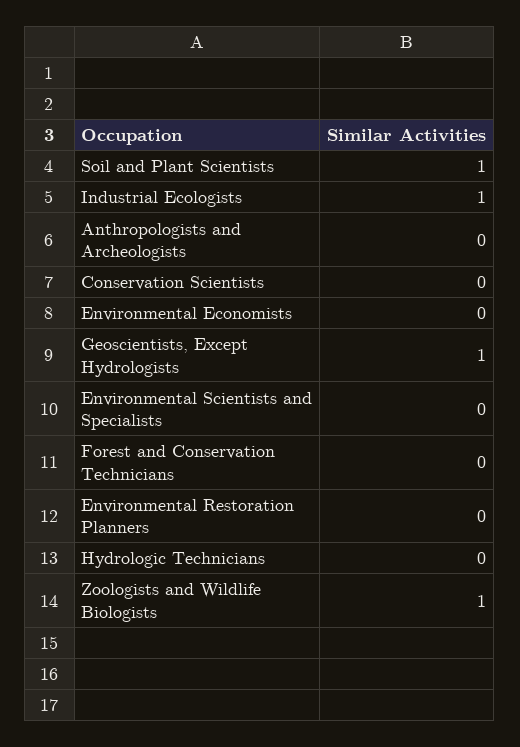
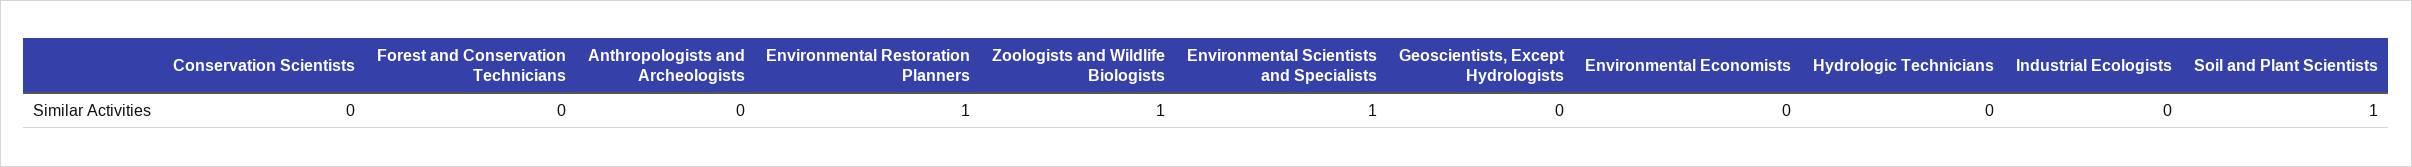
Industrial Ecologists: 1 -> 0
Geoscientists, Except Hydrologists: 1 -> 0
Environmental Scientists and Specialists: 0 -> 1
Environmental Restoration Planners: 0 -> 1

